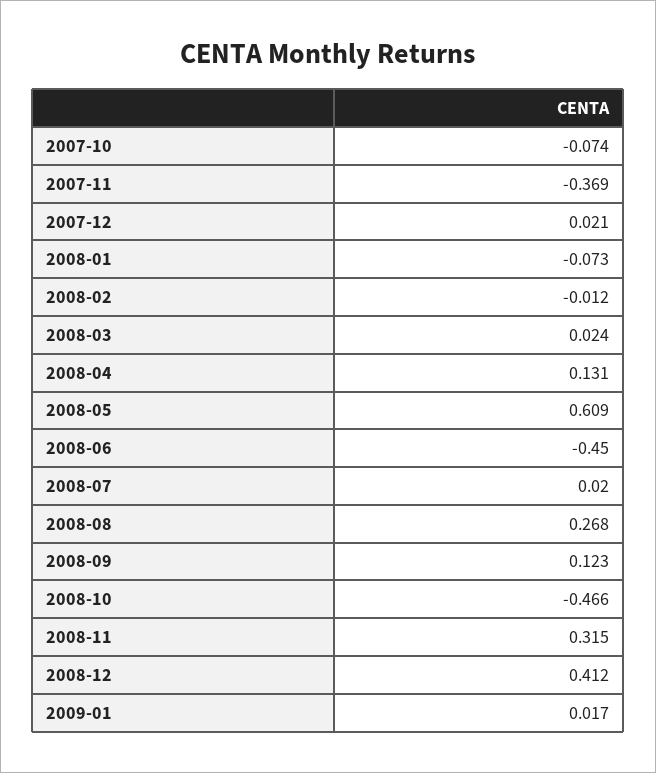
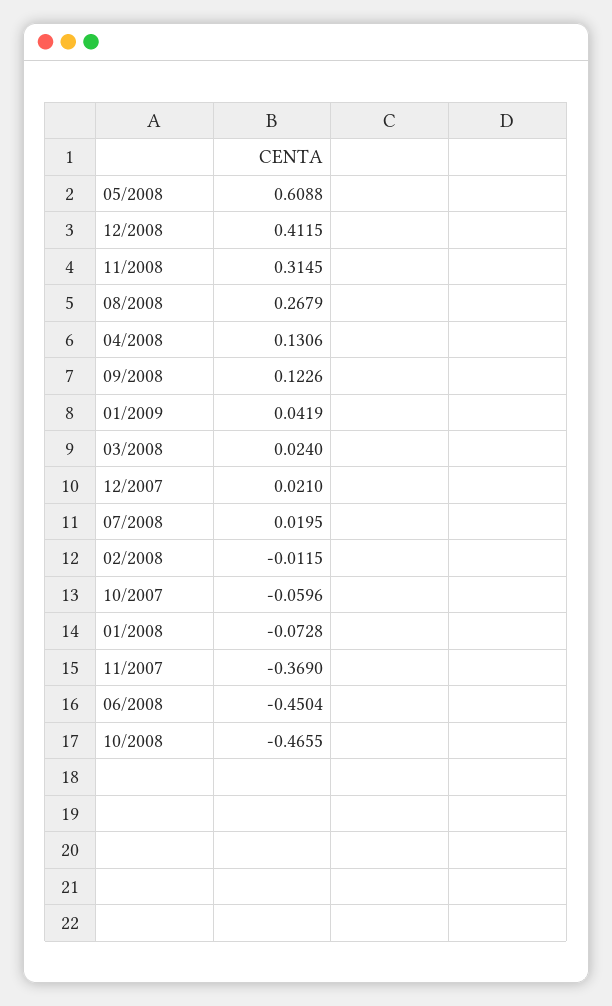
2007-10: -0.074 -> -0.0596
2009-01: 0.017 -> 0.0419

